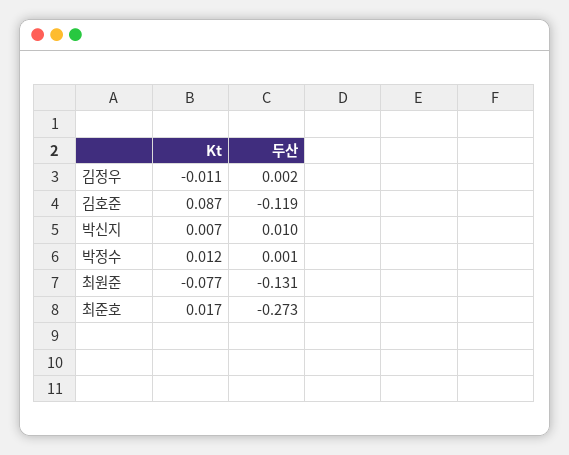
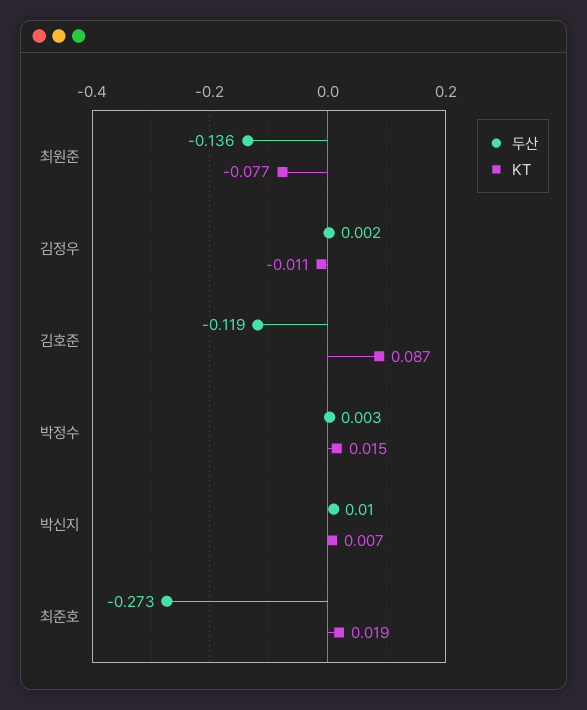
Kt, 박정수: 0.012 -> 0.015
두산, 박정수: 0.001 -> 0.003
두산, 최원준: -0.131 -> -0.136
Kt, 최준호: 0.017 -> 0.019

